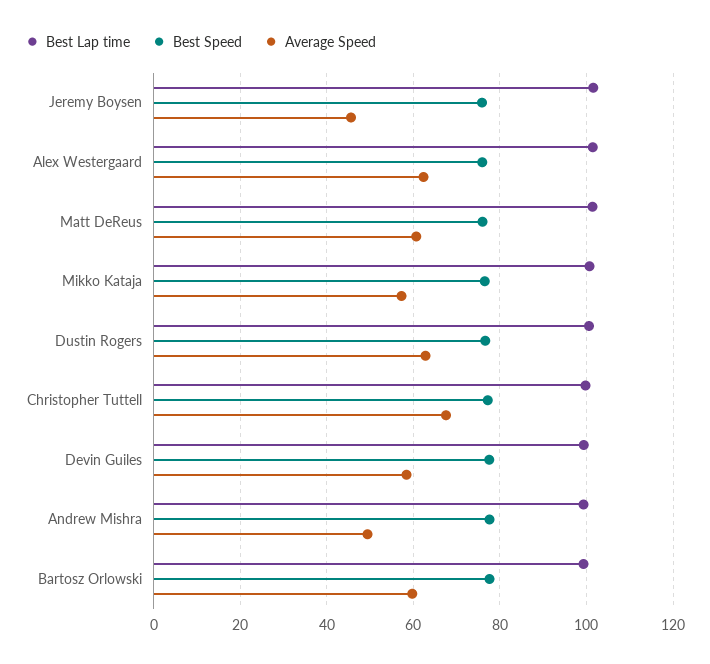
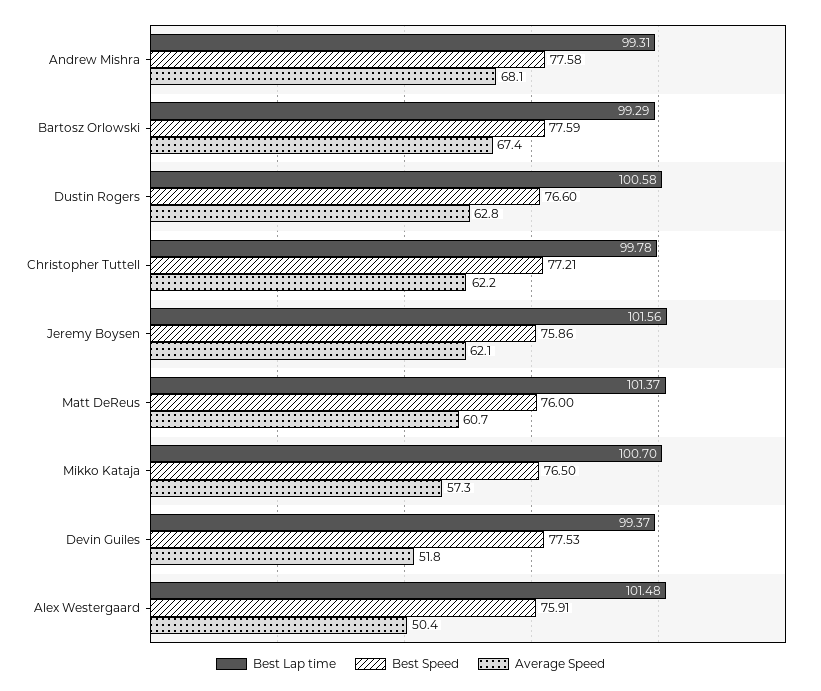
Average Speed, Jeremy Boysen: 46 -> 62.1
Average Speed, Alex Westergaard: 62 -> 50.4
Average Speed, Christopher Tuttell: 68 -> 62.2
Average Speed, Devin Guiles: 58 -> 51.8
Average Speed, Andrew Mishra: 50 -> 68.1
Average Speed, Bartosz Orlowski: 60 -> 67.4

